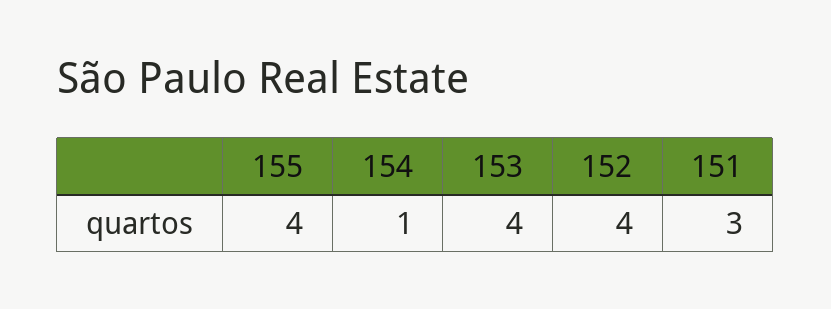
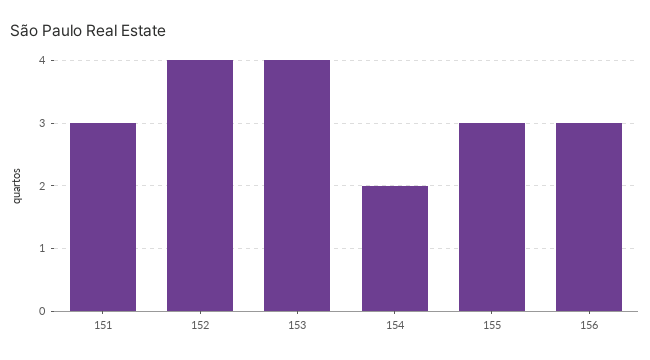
155: 4 -> 3
154: 1 -> 2
156: none -> 3

